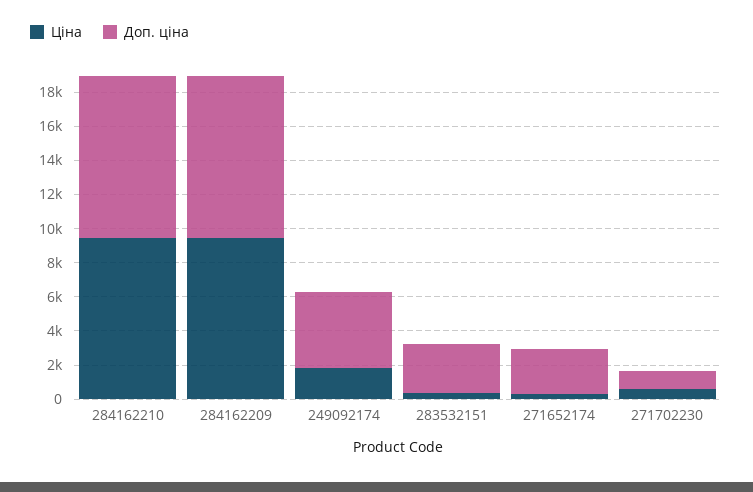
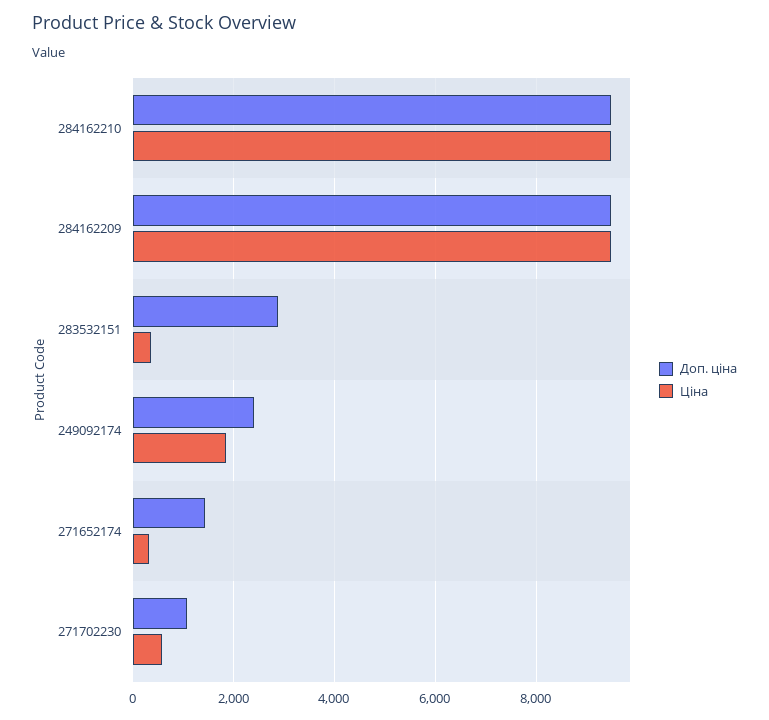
Доп. ціна, 249092174: 4500 -> 2400
Доп. ціна, 271652174: 2500 -> 1400

